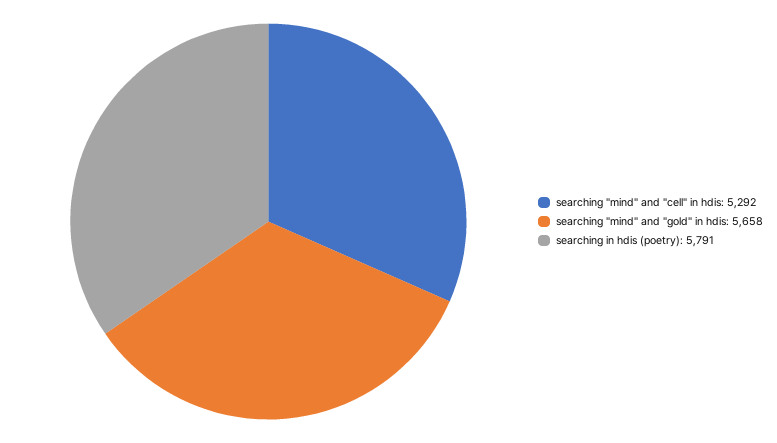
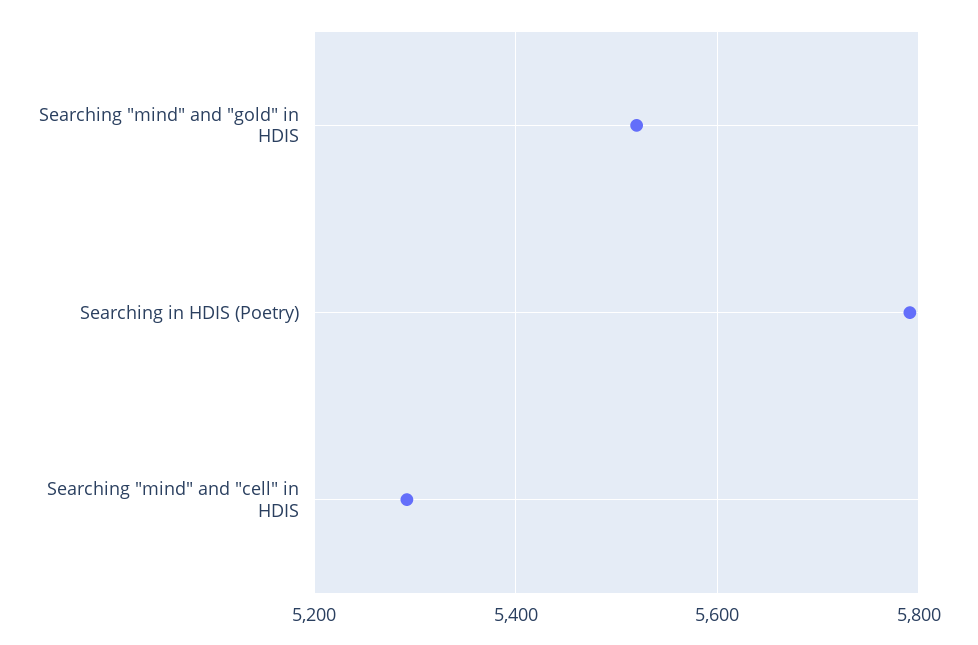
searching "mind" and "gold" in hdis: 5658 -> 5520

